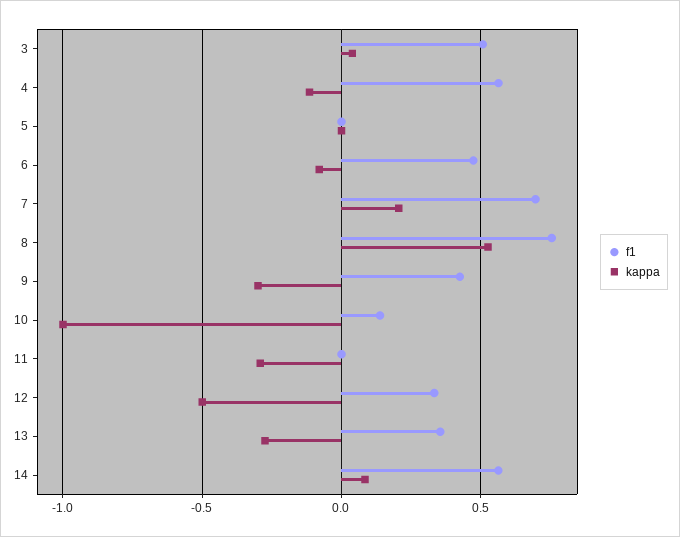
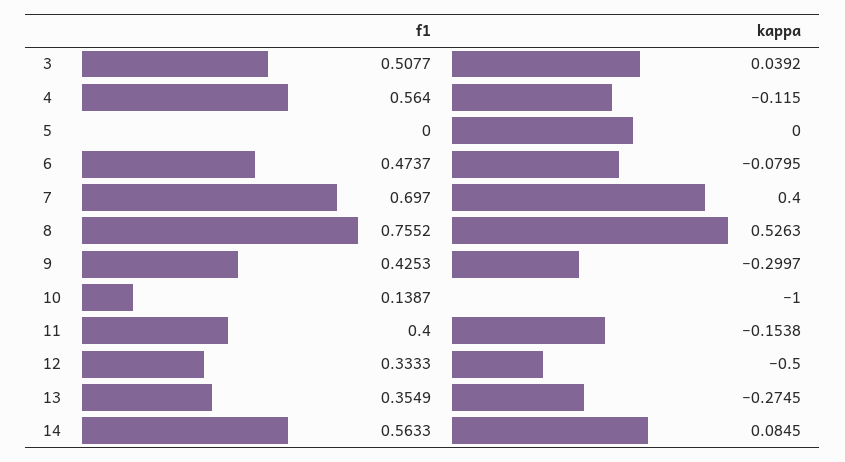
kappa, 7: 0.2 -> 0.4
f1, 11: 0 -> 0.4
kappa, 11: -0.3 -> -0.1538

